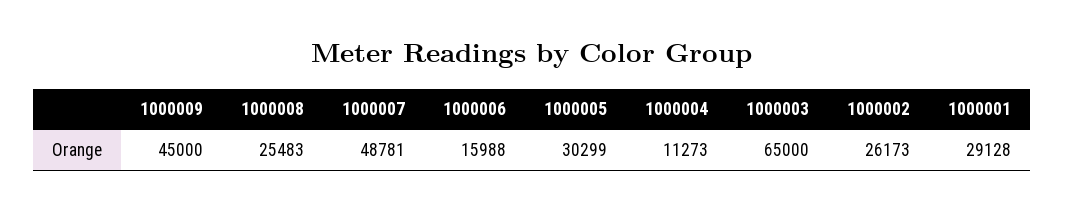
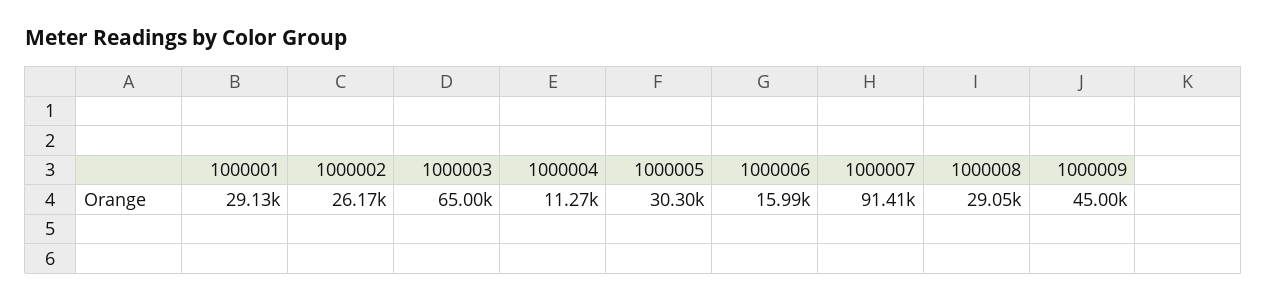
1000008: 25483 -> 29050
1000007: 48781 -> 91410

